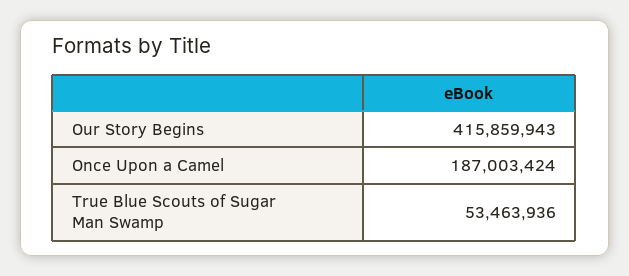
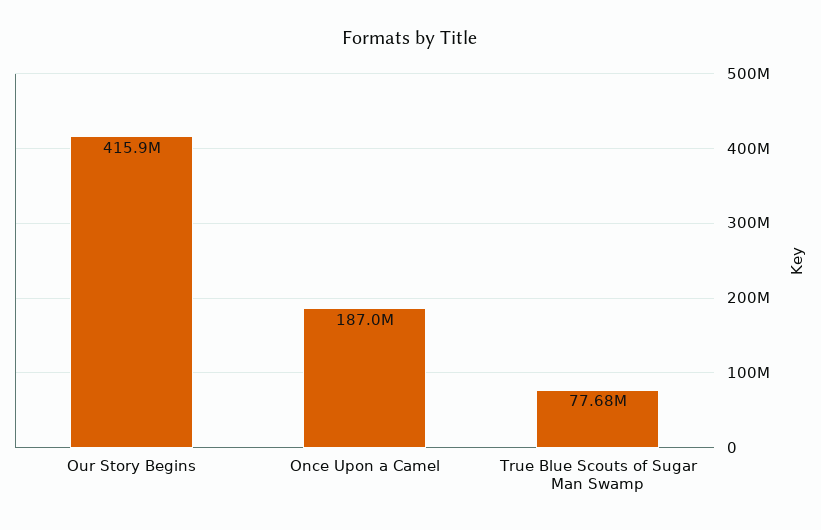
True Blue Scouts of Sugar Man Swamp: 53463936 -> 77680000

